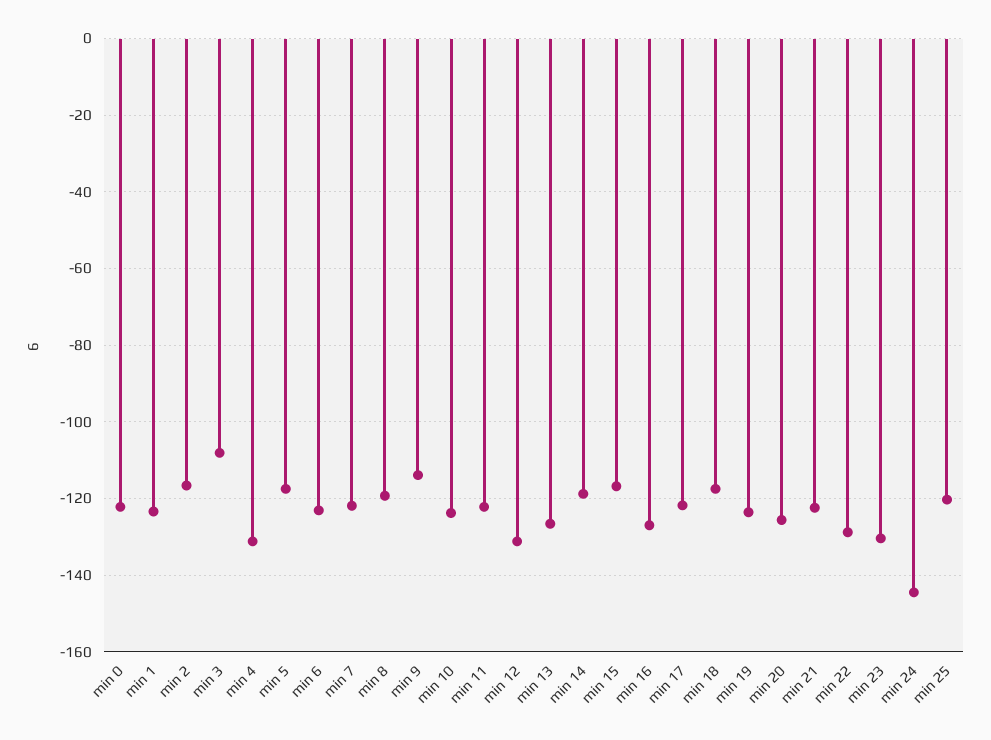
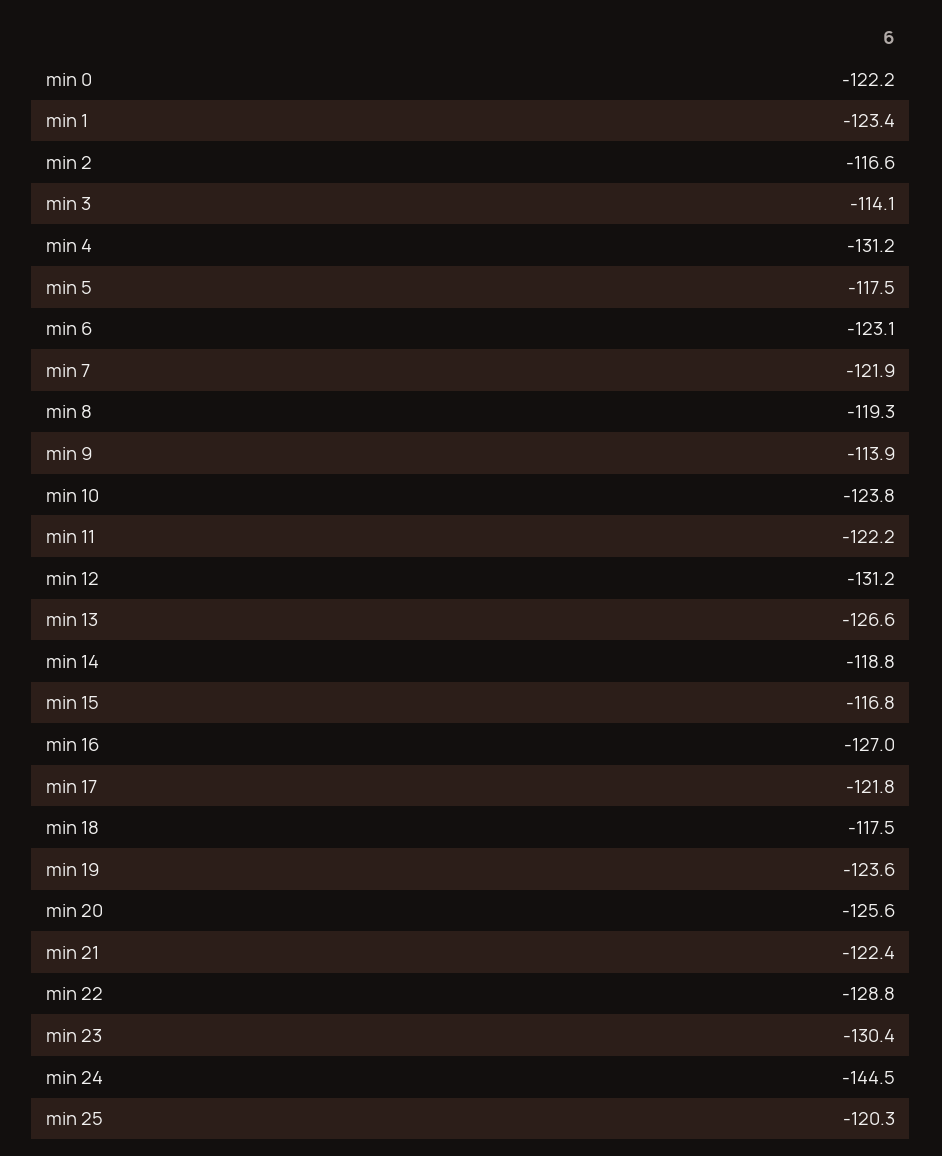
min 3: -108 -> -114.1

